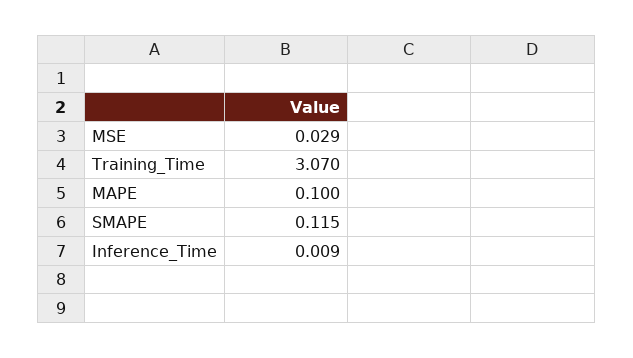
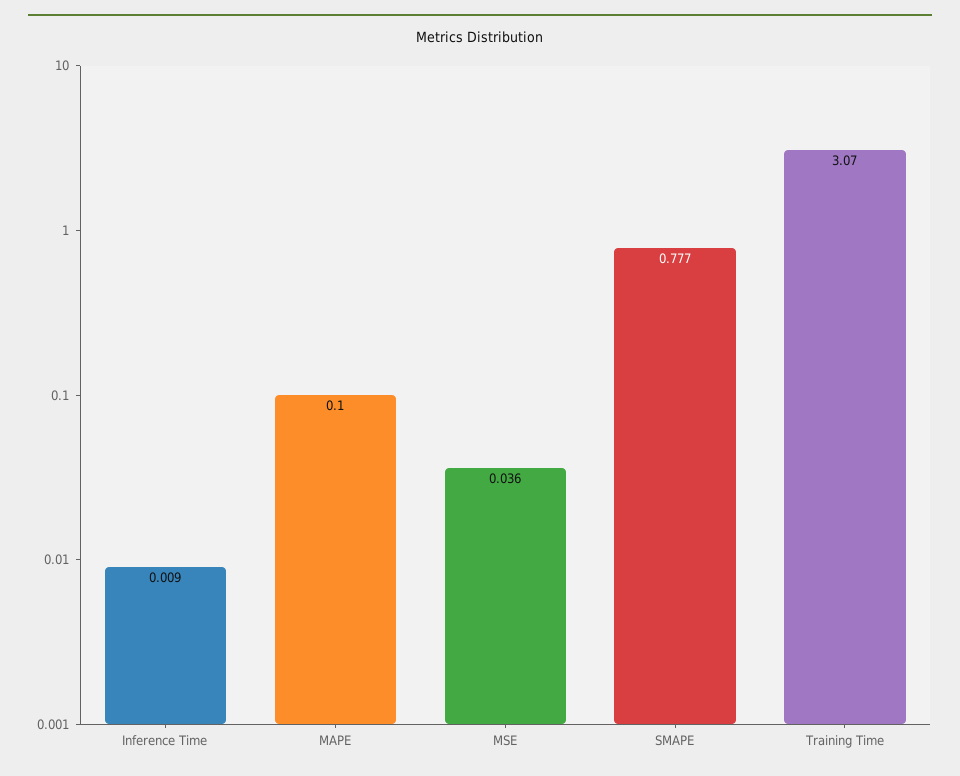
MSE: 0.029 -> 0.036
SMAPE: 0.115 -> 0.777

